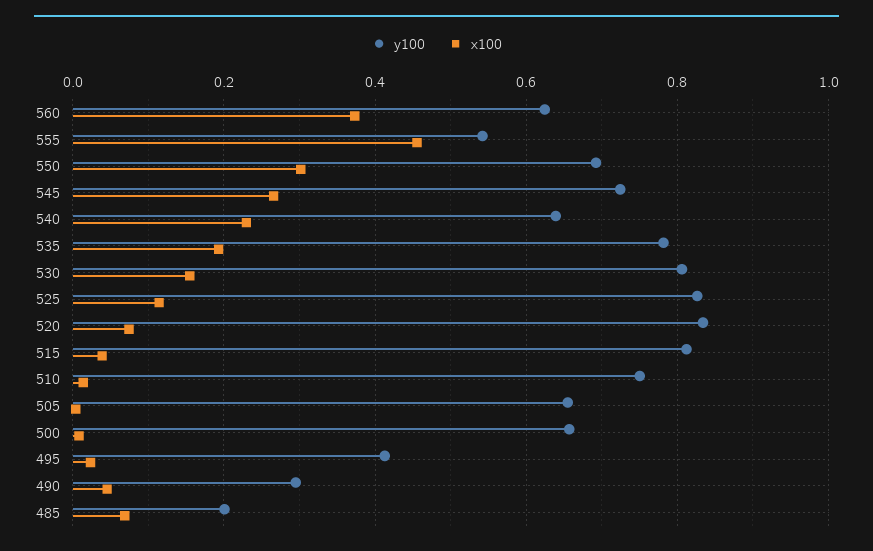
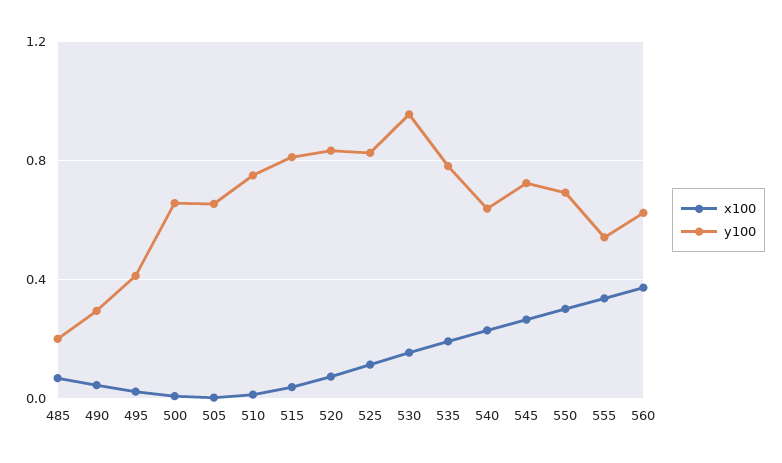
x100, 555: 0.46 -> 0.35
y100, 530: 0.8 -> 0.95

